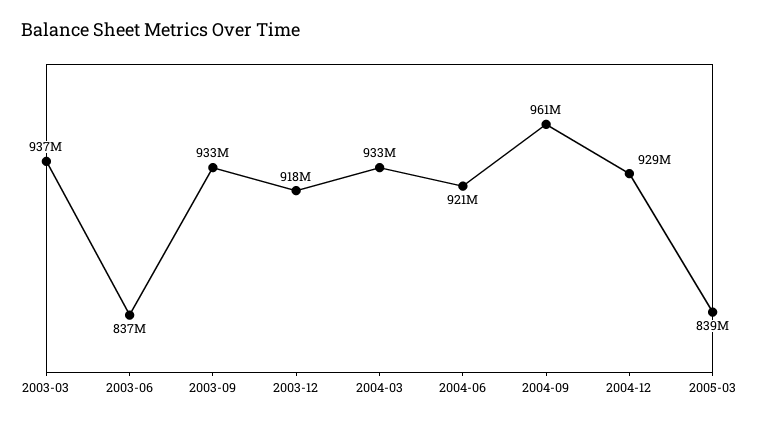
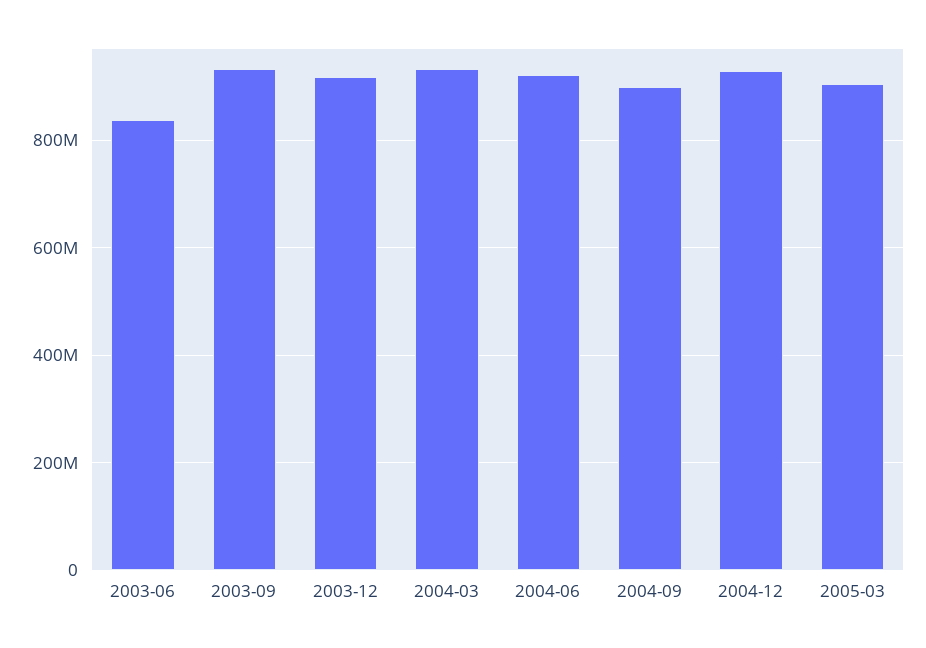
2003-03: 937000000 -> none
2004-09: 961000000 -> 900000000
2005-03: 839000000 -> 900000000

